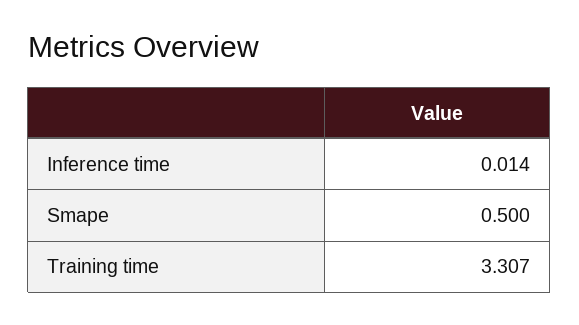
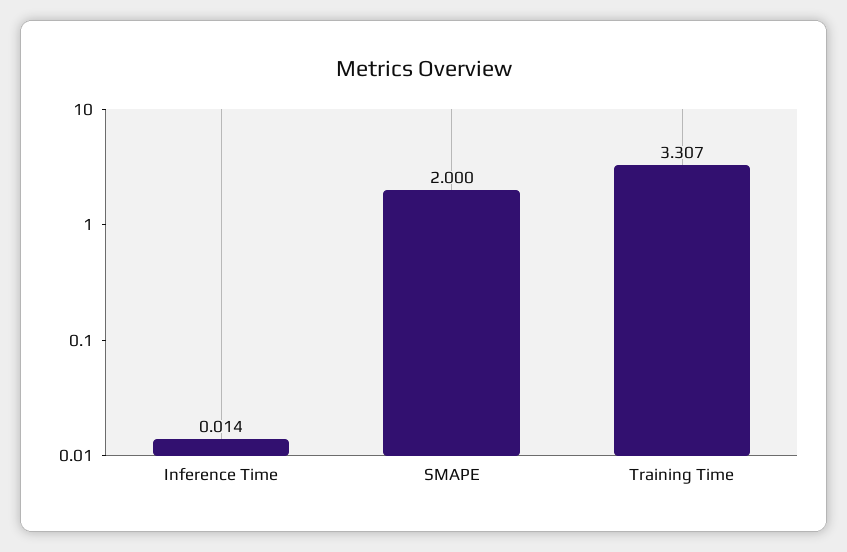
Smape: 0.5 -> 2

